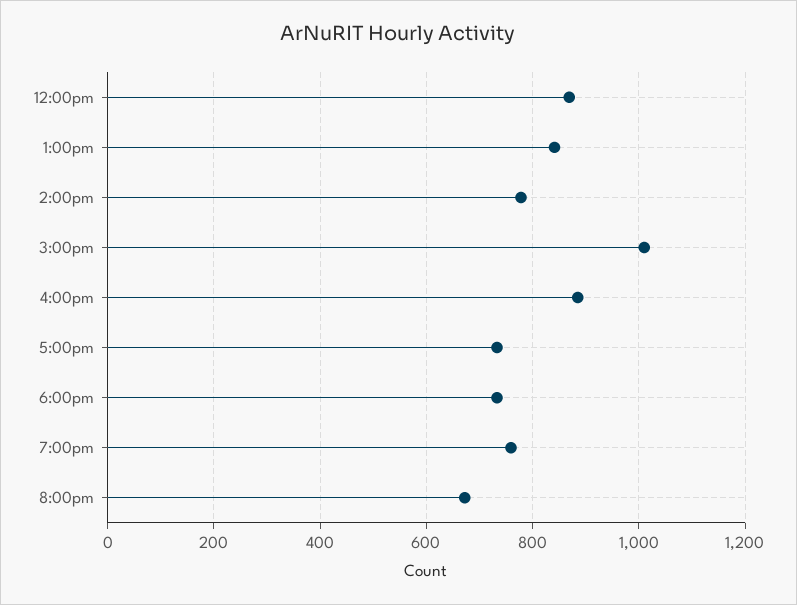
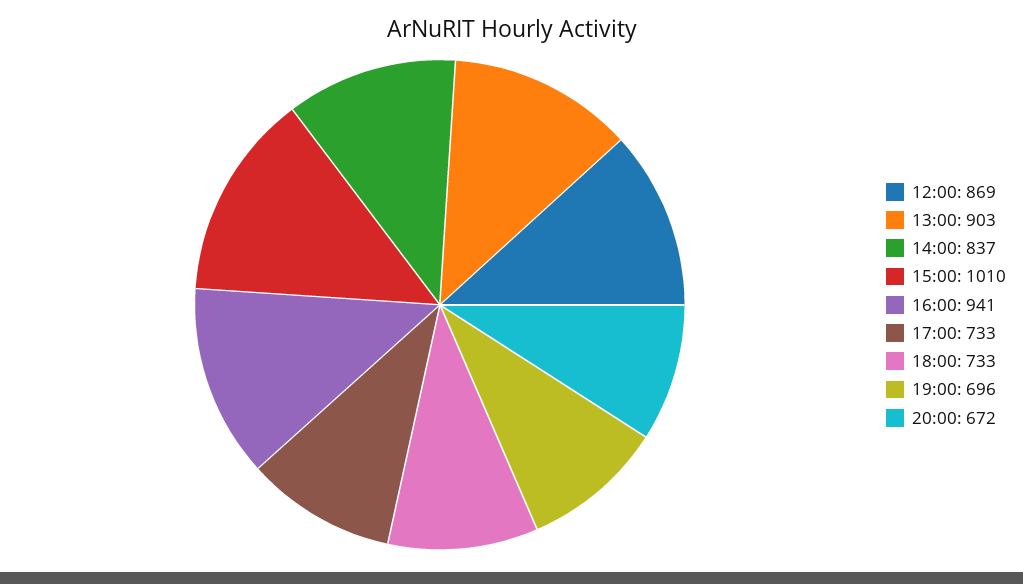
1:00pm: 840 -> 903
2:00pm: 780 -> 837
4:00pm: 880 -> 941
7:00pm: 760 -> 696

